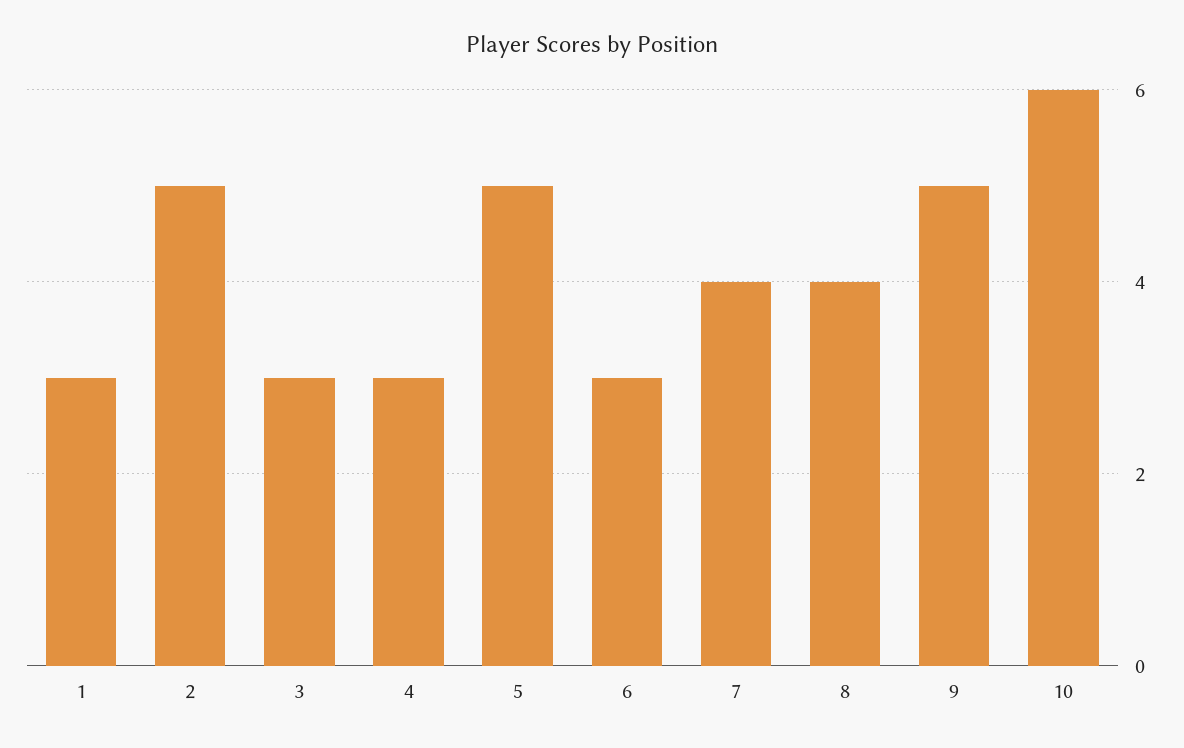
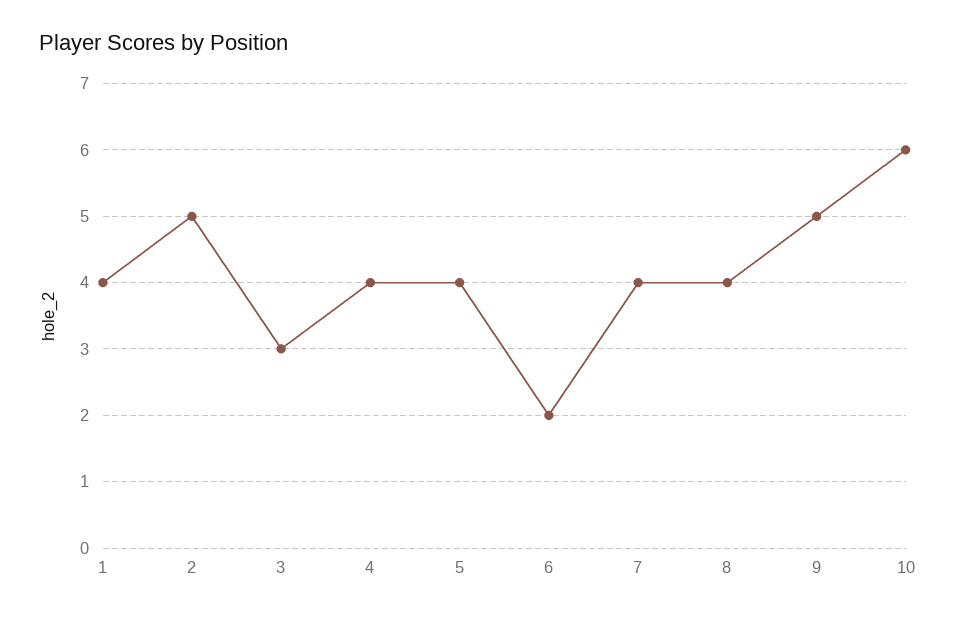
1: 3 -> 4
4: 3 -> 4
5: 5 -> 4
6: 3 -> 2

